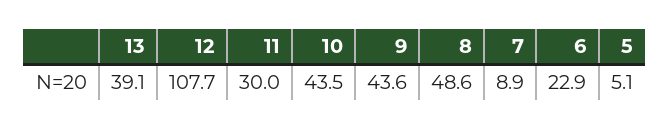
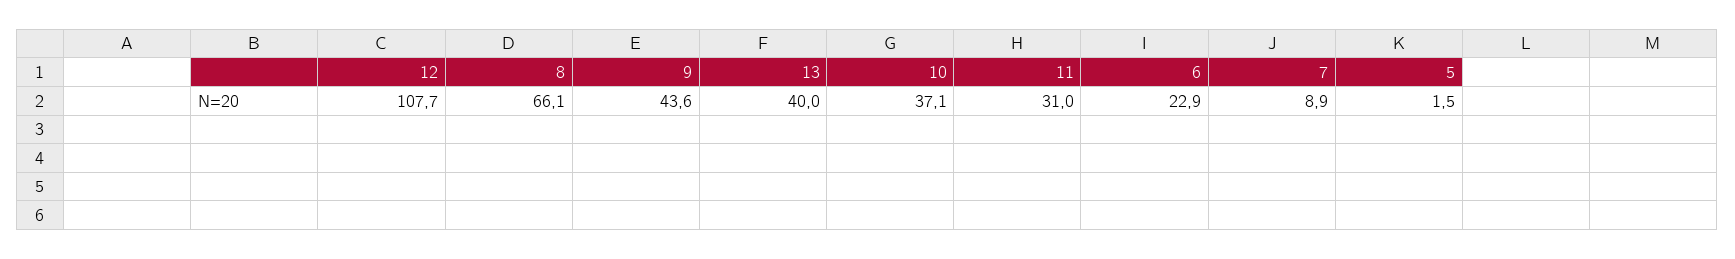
13: 39.1 -> 40
11: 30 -> 31
10: 43.5 -> 37.1
8: 48.6 -> 66.1
5: 5.1 -> 1.5

